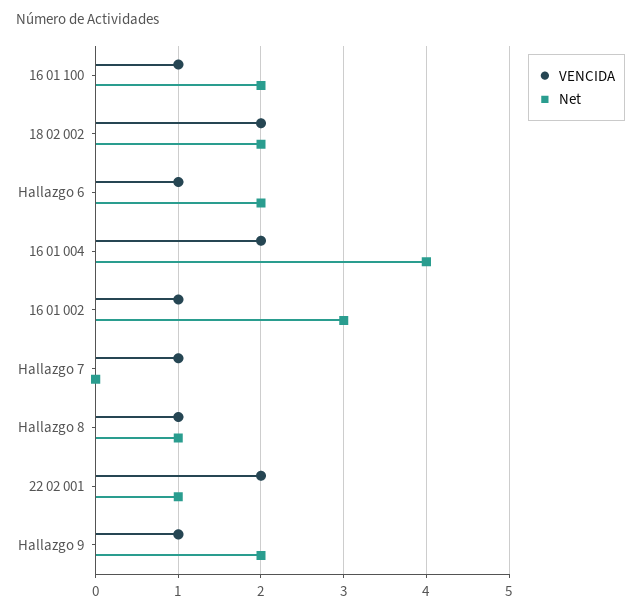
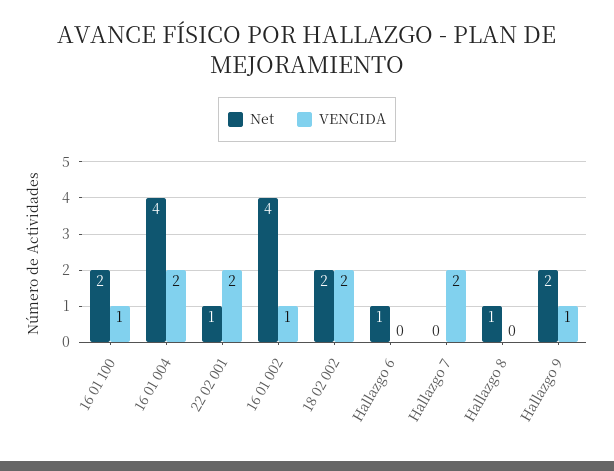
VENCIDA, Hallazgo 6: 1 -> 0
Net, Hallazgo 6: 2 -> 1
Net, 16 01 002: 3 -> 4
VENCIDA, Hallazgo 7: 1 -> 2
VENCIDA, Hallazgo 8: 1 -> 0

